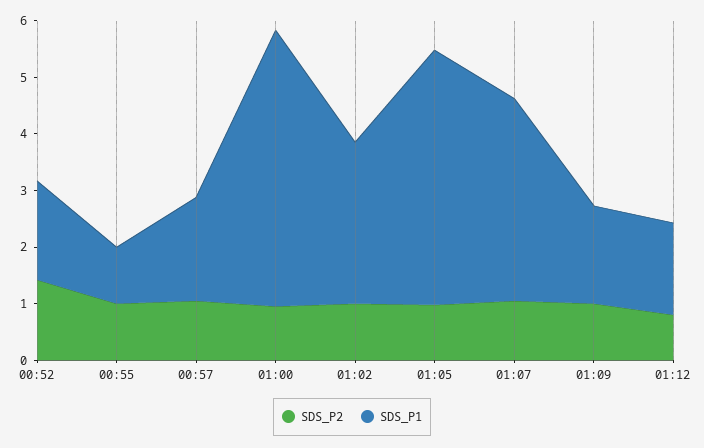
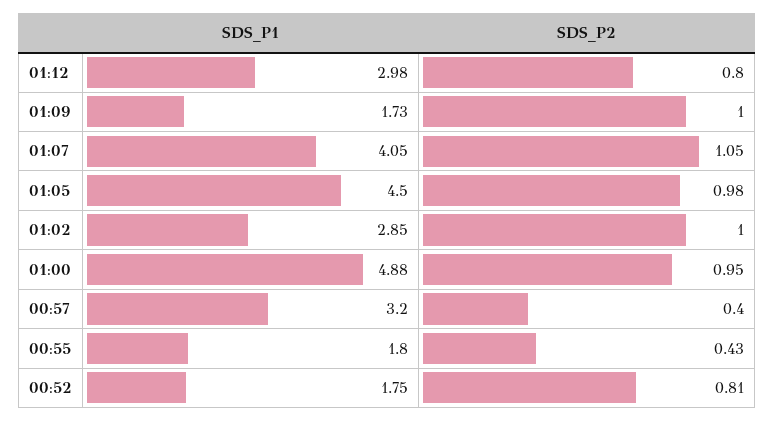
SDS_P2, 00:52: 1.4 -> 0.81
SDS_P2, 00:55: 1 -> 0.43
SDS_P1, 00:55: 1 -> 1.8
SDS_P2, 00:57: 1 -> 0.4
SDS_P1, 00:57: 1.8 -> 3.2
SDS_P1, 01:07: 3.6 -> 4.05
SDS_P1, 01:12: 1.6 -> 2.98

